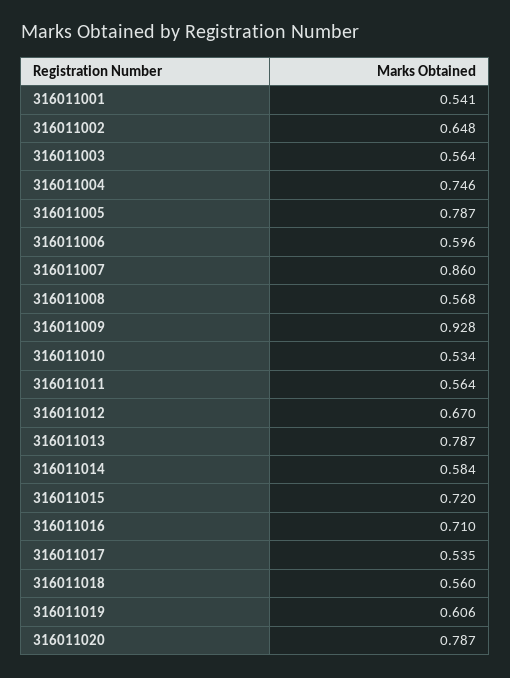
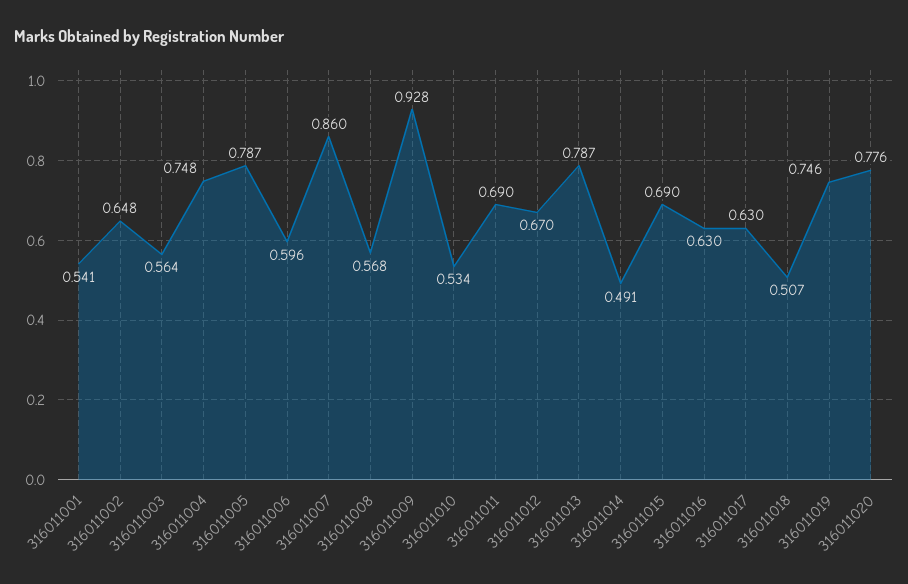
316011004: 0.746 -> 0.748
316011011: 0.564 -> 0.69
316011014: 0.584 -> 0.491
316011015: 0.72 -> 0.69
316011016: 0.71 -> 0.63
316011017: 0.535 -> 0.63
316011018: 0.56 -> 0.507
316011019: 0.606 -> 0.746
316011020: 0.787 -> 0.776

